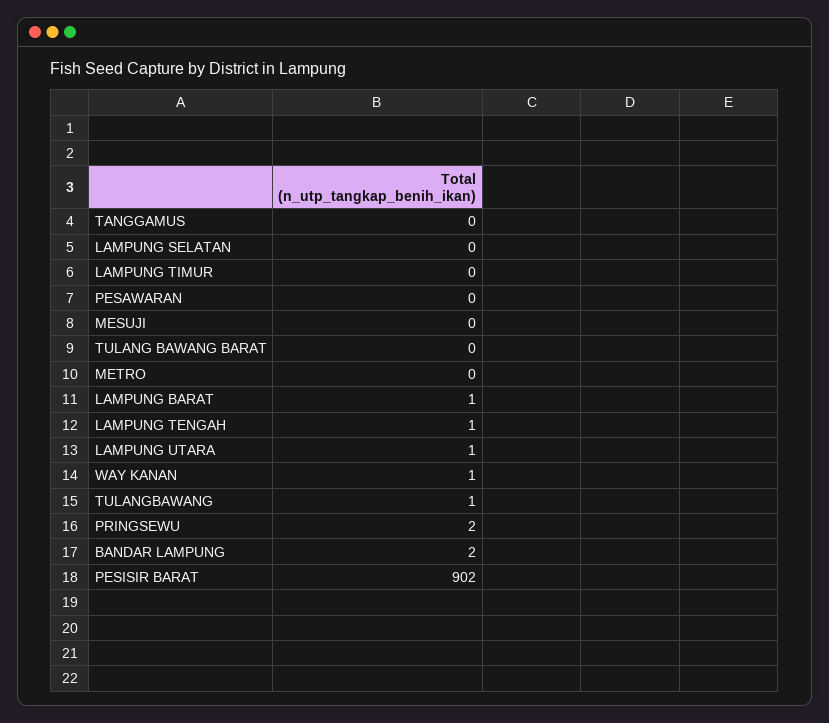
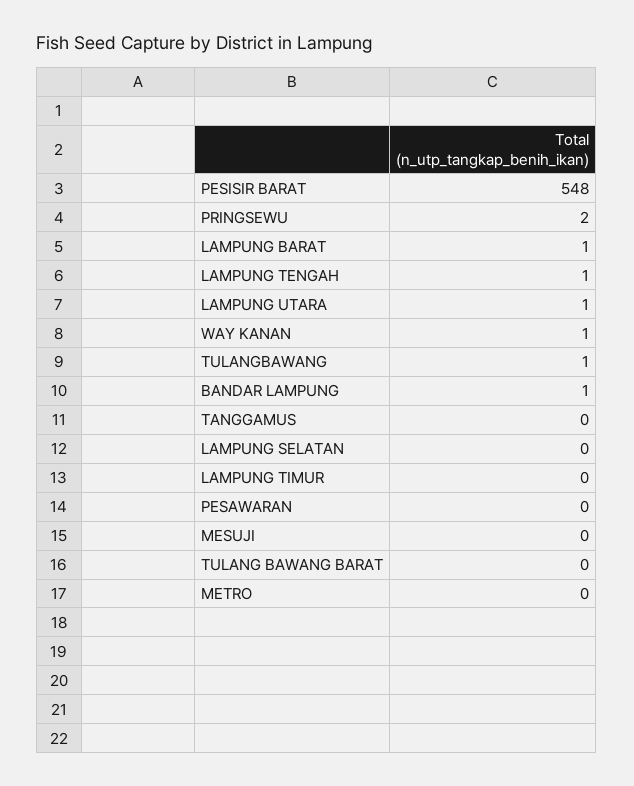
BANDAR LAMPUNG: 2 -> 1
PESISIR BARAT: 902 -> 548

